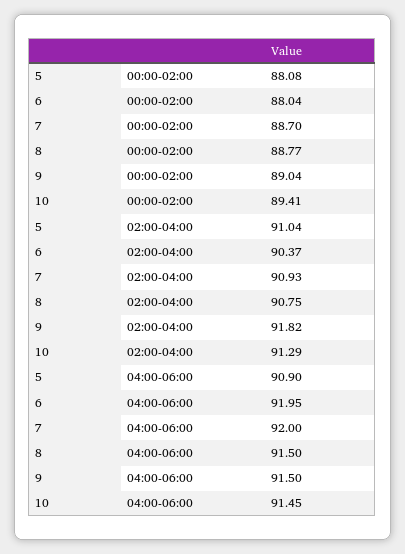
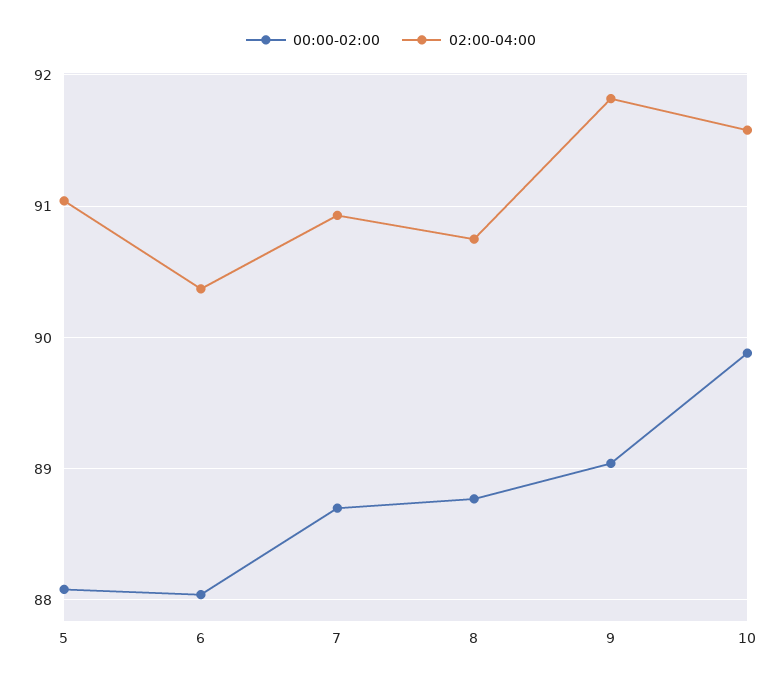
00:00-02:00, 10: 89.41 -> 89.9
02:00-04:00, 10: 91.29 -> 91.6
04:00-06:00, 5: 90.9 -> none
04:00-06:00, 6: 91.95 -> none
04:00-06:00, 7: 92 -> none
04:00-06:00, 8: 91.5 -> none
04:00-06:00, 9: 91.5 -> none
04:00-06:00, 10: 91.45 -> none

